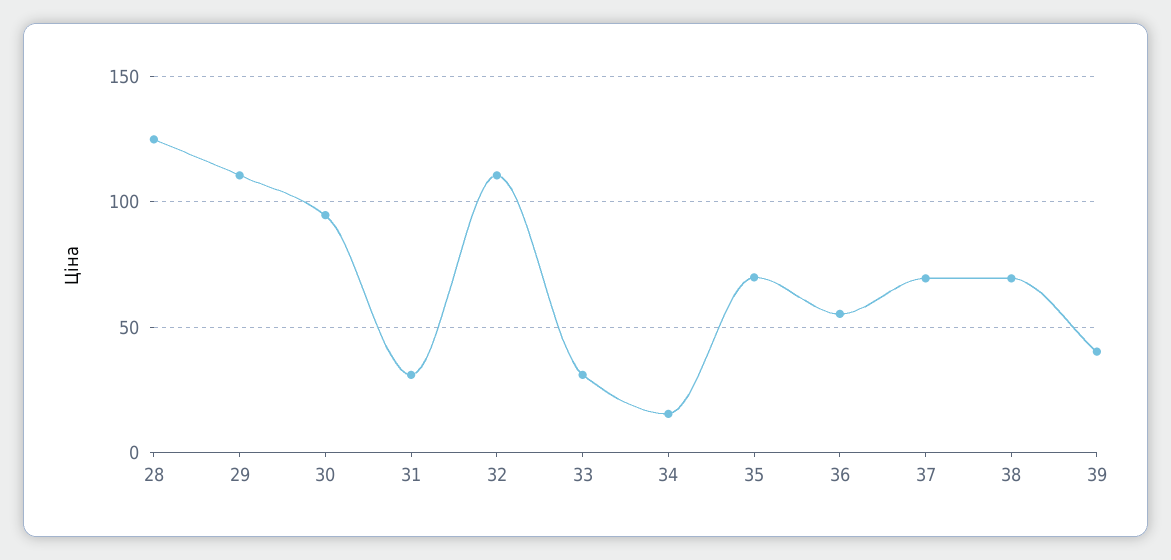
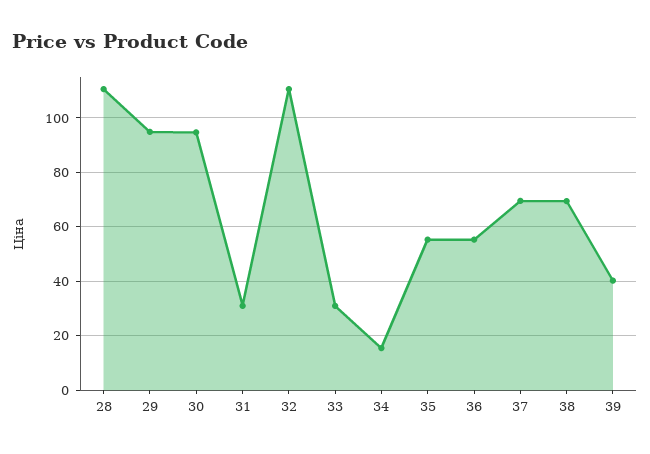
28: 125 -> 110
29: 110 -> 95
35: 70 -> 55

